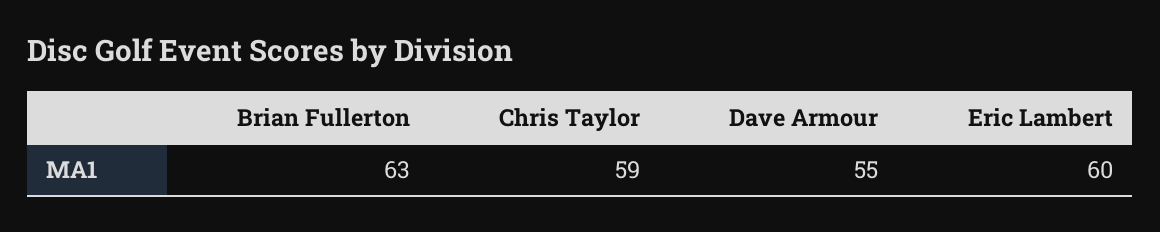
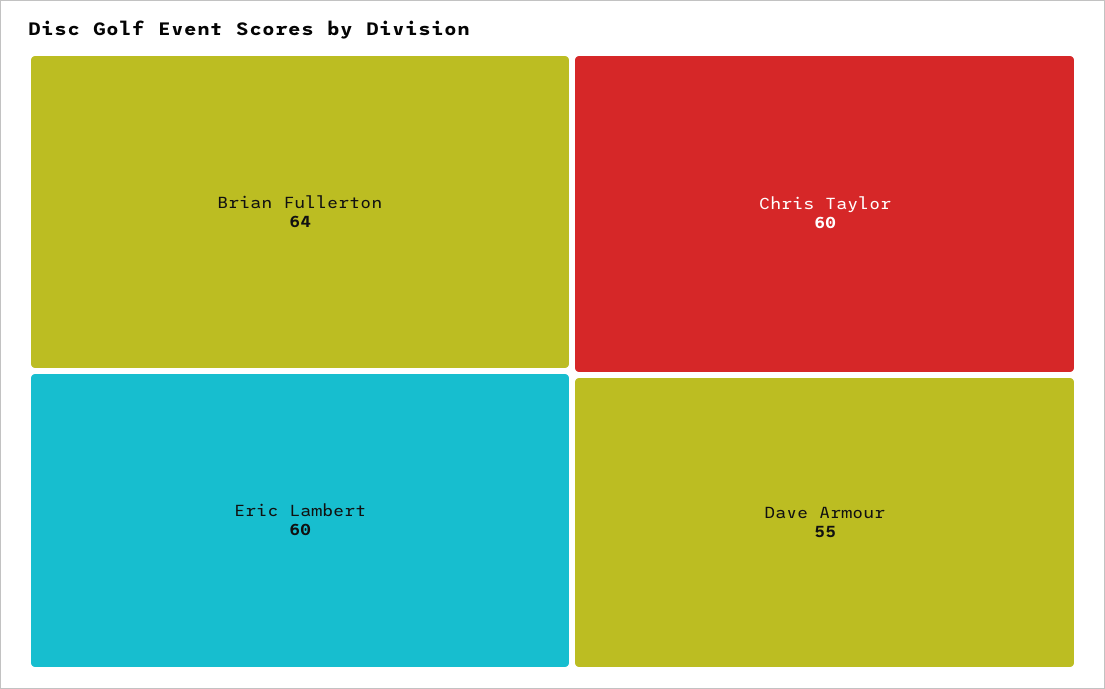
Brian Fullerton: 63 -> 64
Chris Taylor: 59 -> 60

